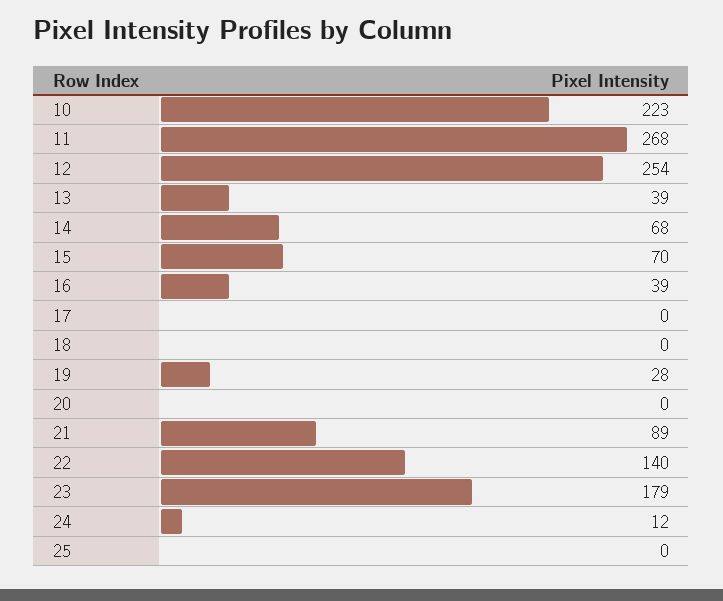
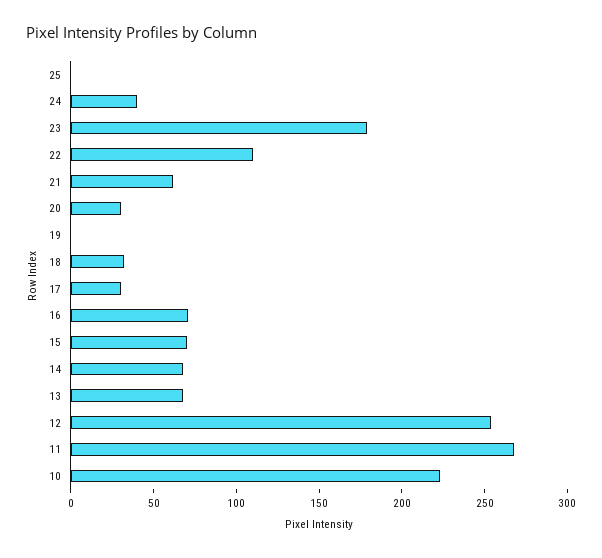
13: 39 -> 70
16: 39 -> 70
17: 0 -> 30
18: 0 -> 30
19: 28 -> 0
20: 0 -> 30
21: 89 -> 60
22: 140 -> 110
24: 12 -> 40

